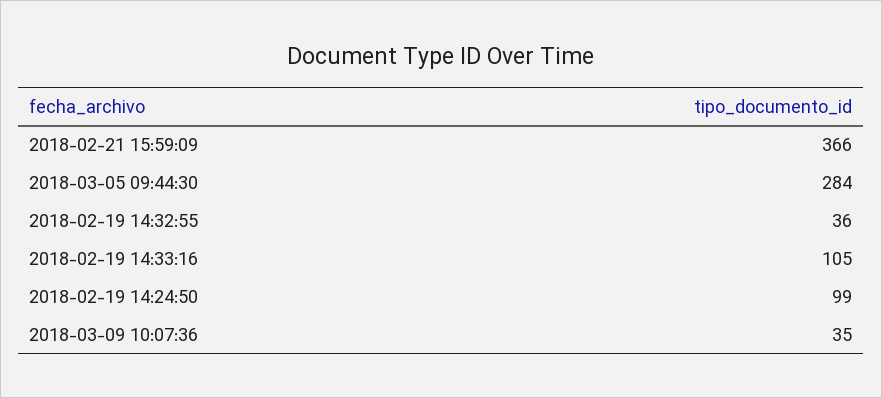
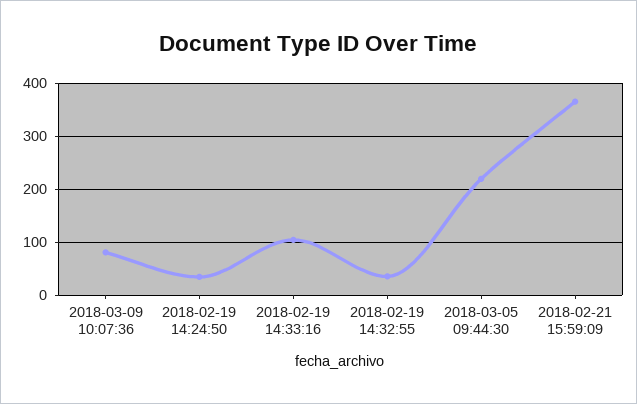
2018-03-05 09:44:30: 284 -> 220
2018-02-19 14:24:50: 99 -> 40
2018-03-09 10:07:36: 35 -> 80

